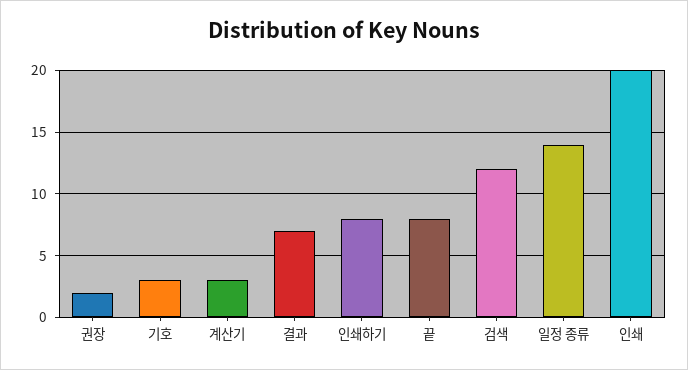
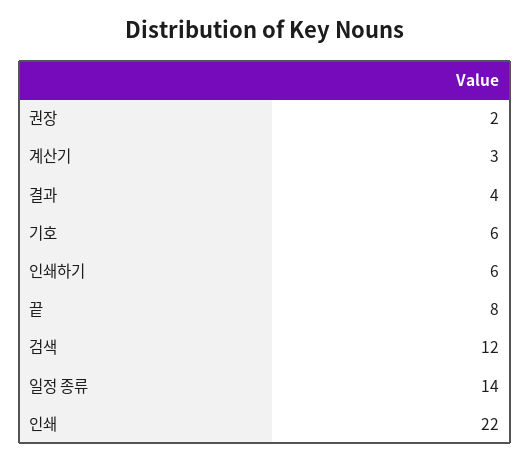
기호: 3 -> 6
결과: 7 -> 4
인쇄하기: 8 -> 6
인쇄: 20 -> 22

